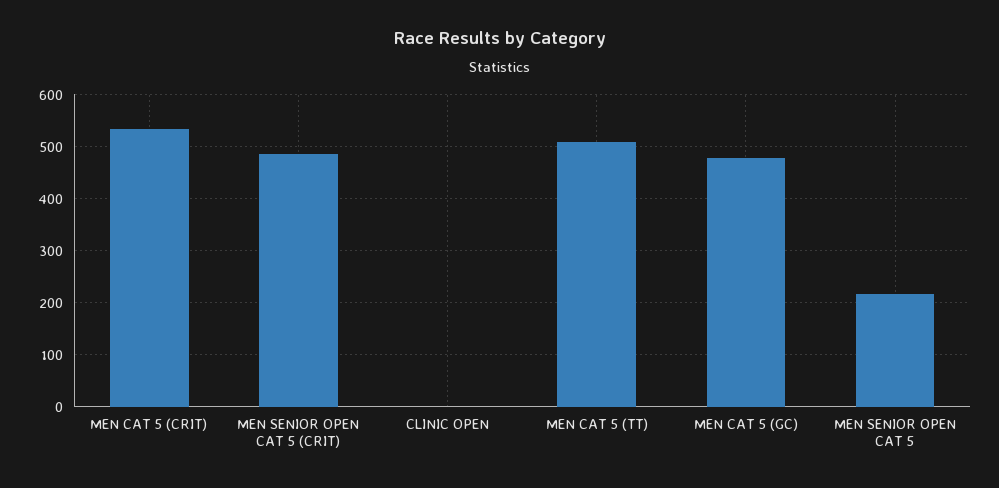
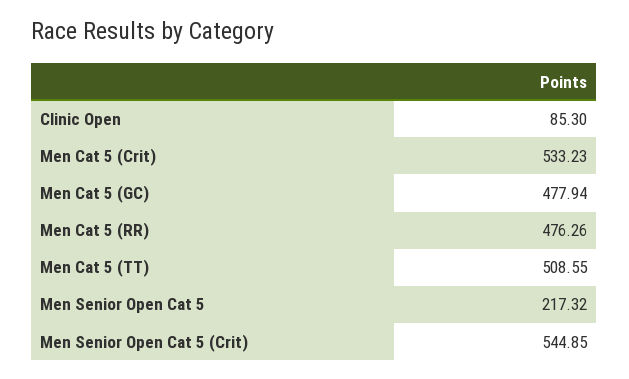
MEN SENIOR OPEN CAT 5 (CRIT): 480 -> 544.85
CLINIC OPEN: 0 -> 85.3
Men Cat 5 (RR): none -> 476.26

